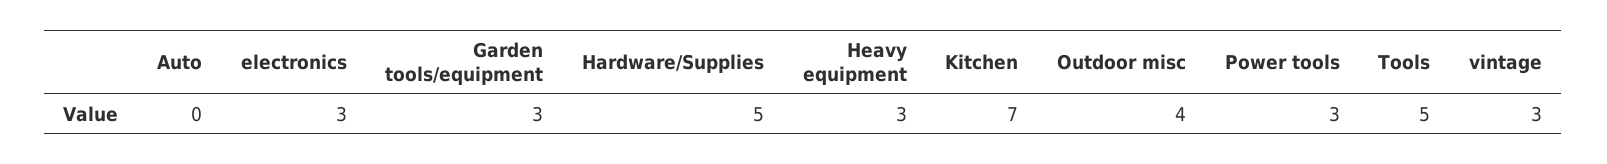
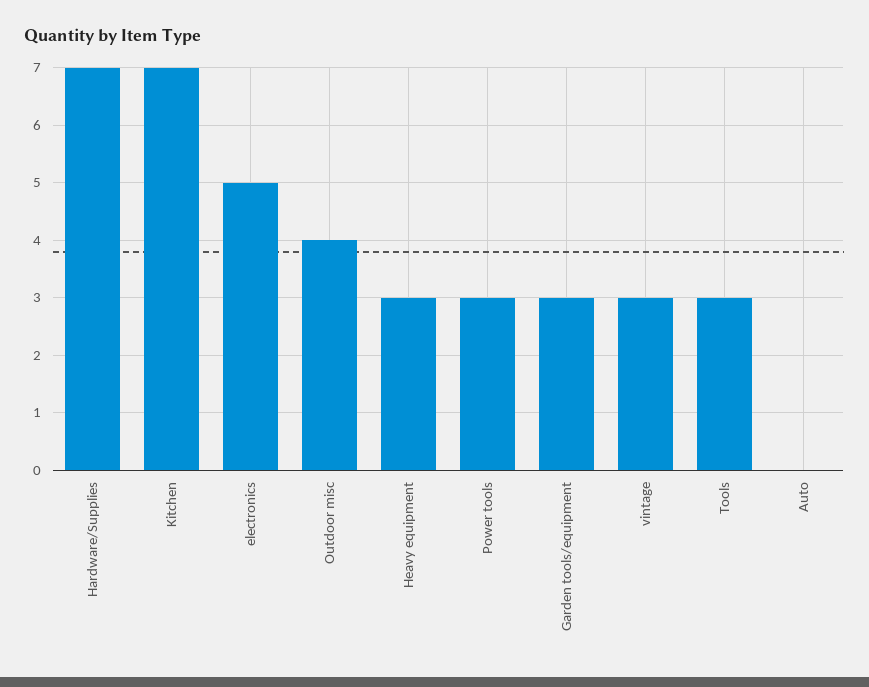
electronics: 3 -> 5
Hardware/Supplies: 5 -> 7
Tools: 5 -> 3

